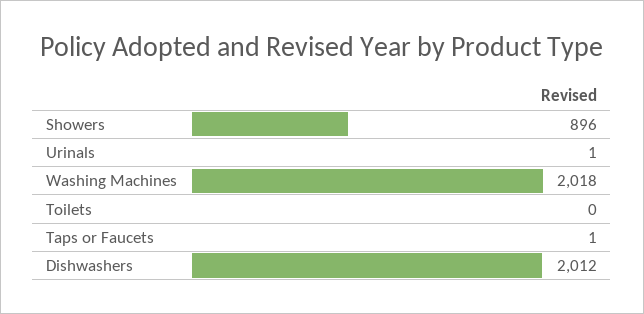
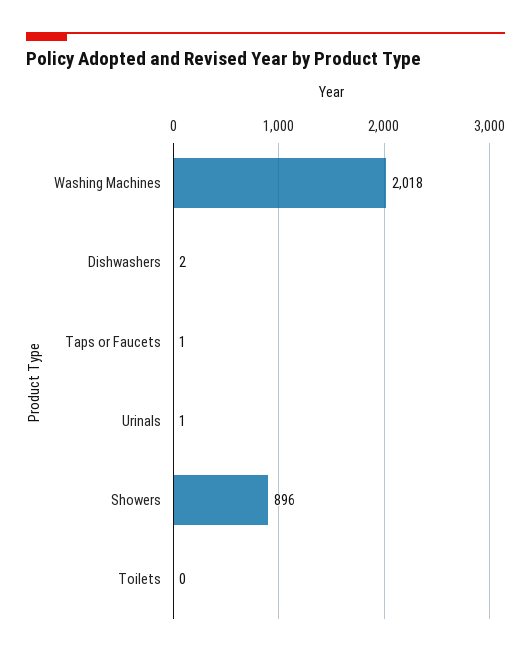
Dishwashers: 2012 -> 2

